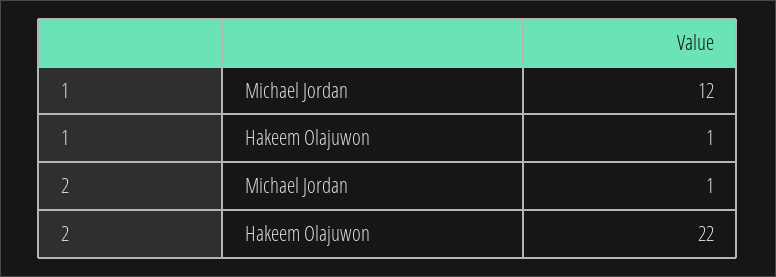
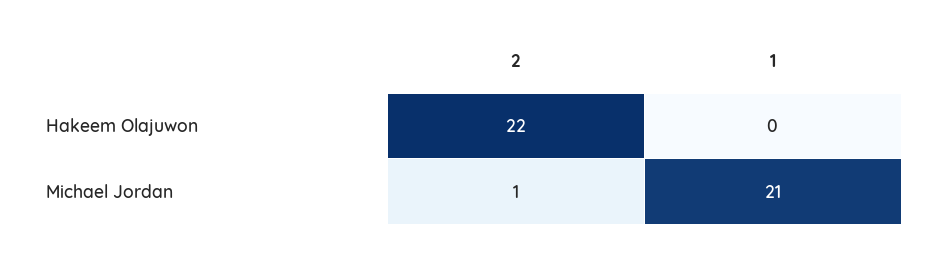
1, Michael Jordan: 12 -> 21
1, Hakeem Olajuwon: 1 -> 0

